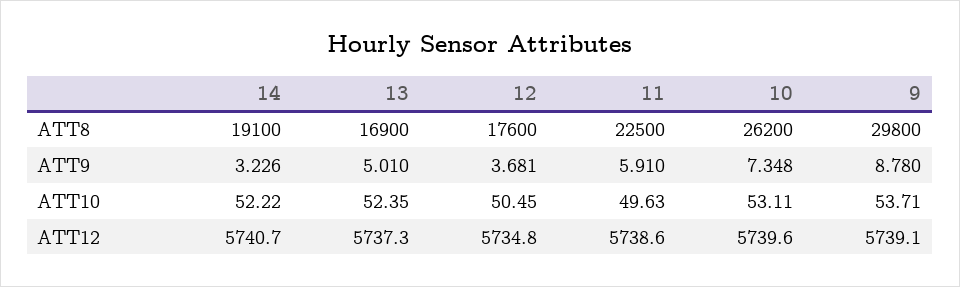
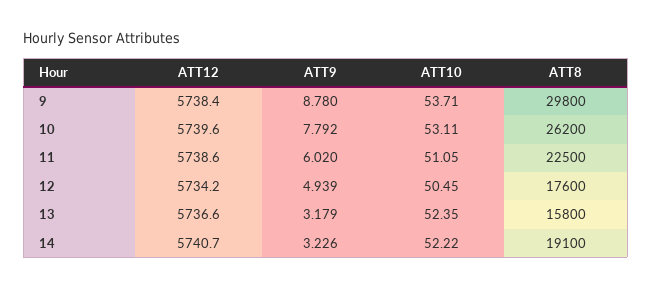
13, ATT8: 16900 -> 15800
13, ATT9: 5.01 -> 3.179
12, ATT9: 3.681 -> 4.939
11, ATT9: 5.91 -> 6.02
10, ATT9: 7.348 -> 7.792
11, ATT10: 49.63 -> 51.05
13, ATT12: 5737.3 -> 5736.6
12, ATT12: 5734.8 -> 5734.2
9, ATT12: 5739.1 -> 5738.4

